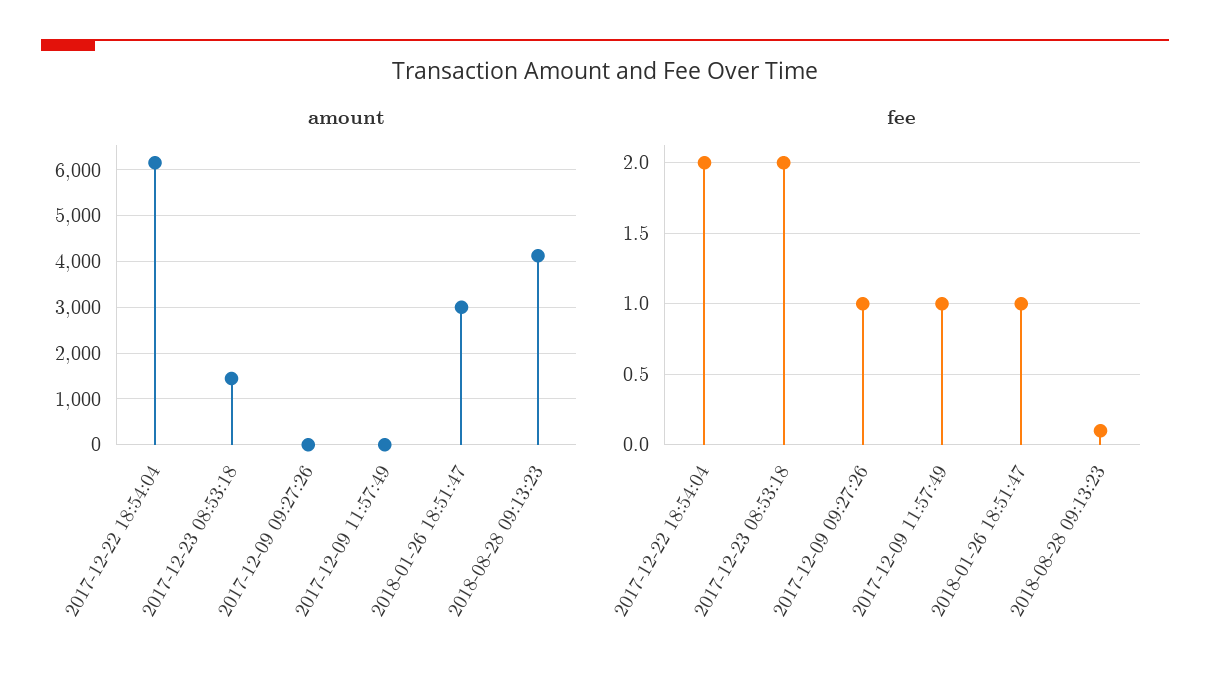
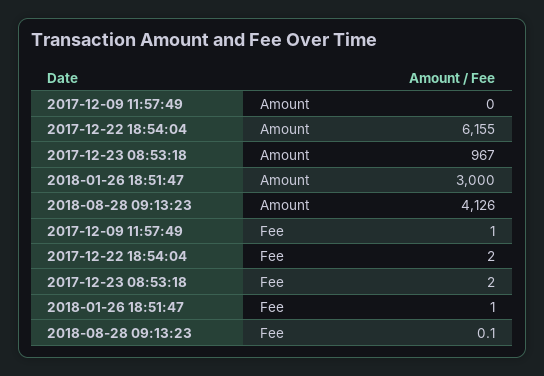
amount, 2017-12-23 08:53:18: 1400 -> 967
amount, 2017-12-09 09:27:26: 0 -> none
fee, 2017-12-09 09:27:26: 1 -> none

